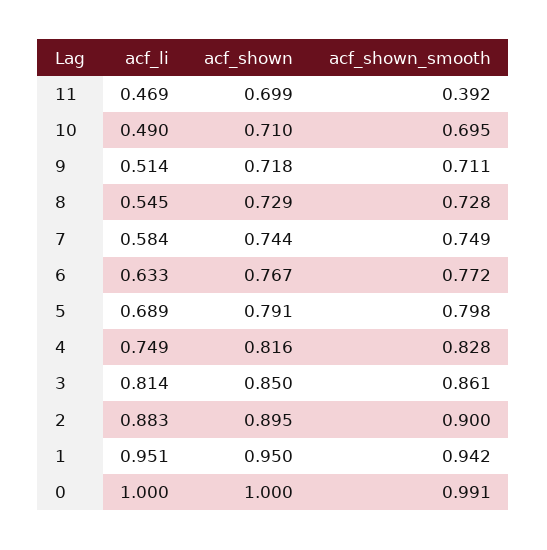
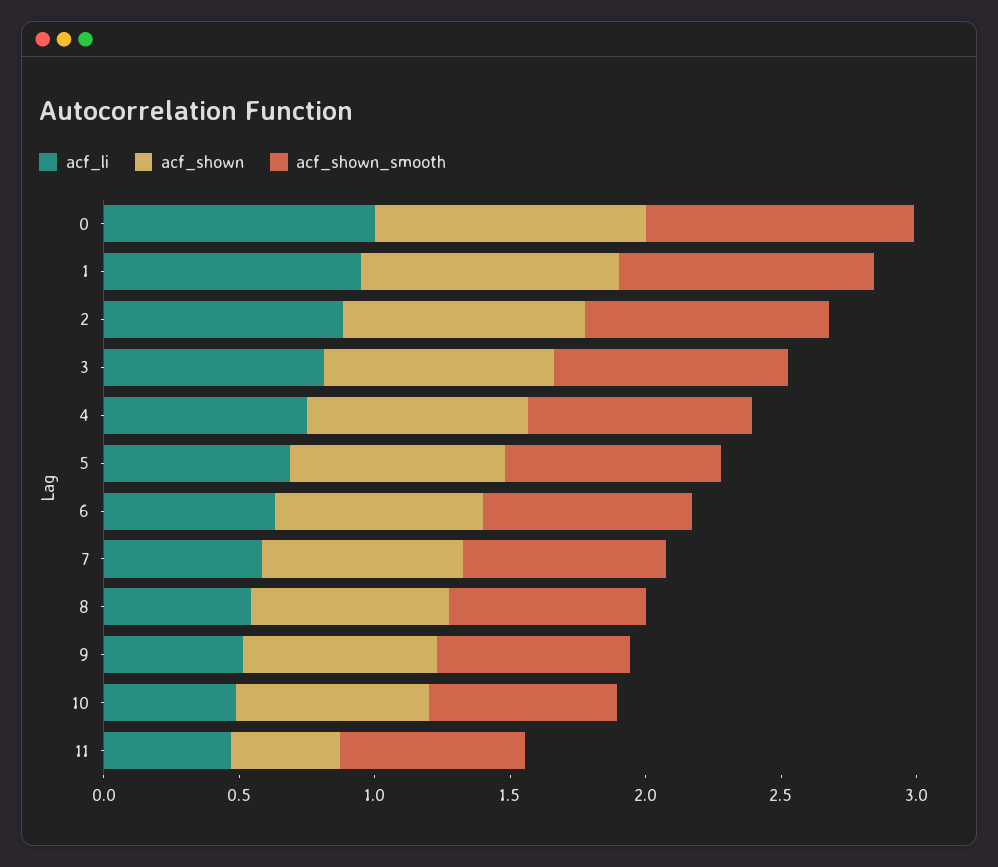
acf_shown, 11: 0.699 -> 0.4
acf_shown_smooth, 11: 0.392 -> 0.7

